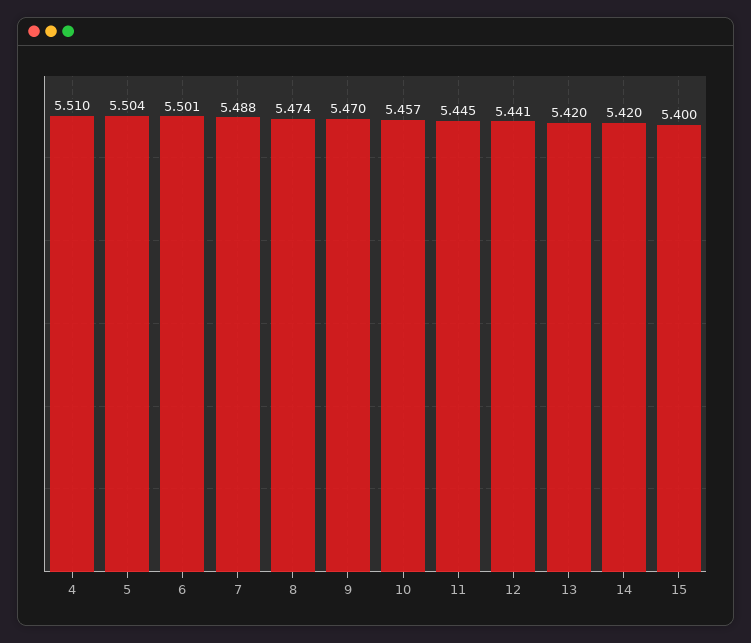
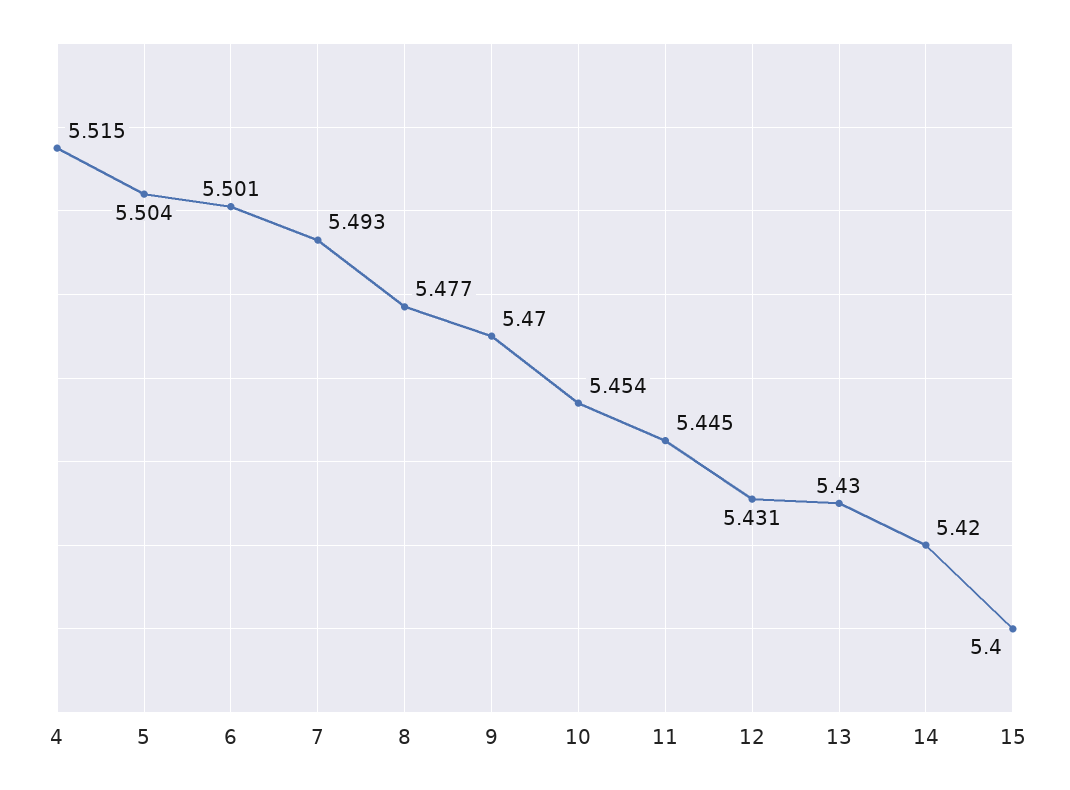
4: 5.51 -> 5.515
7: 5.488 -> 5.493
8: 5.474 -> 5.477
10: 5.457 -> 5.454
12: 5.441 -> 5.431
13: 5.42 -> 5.43

